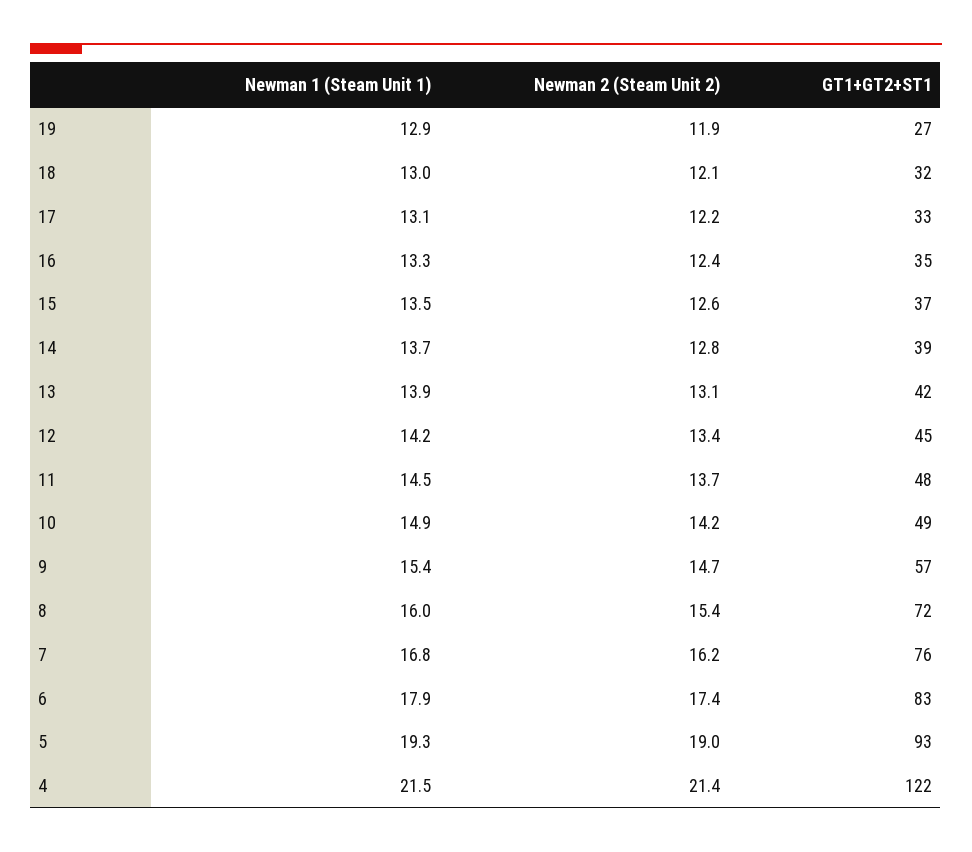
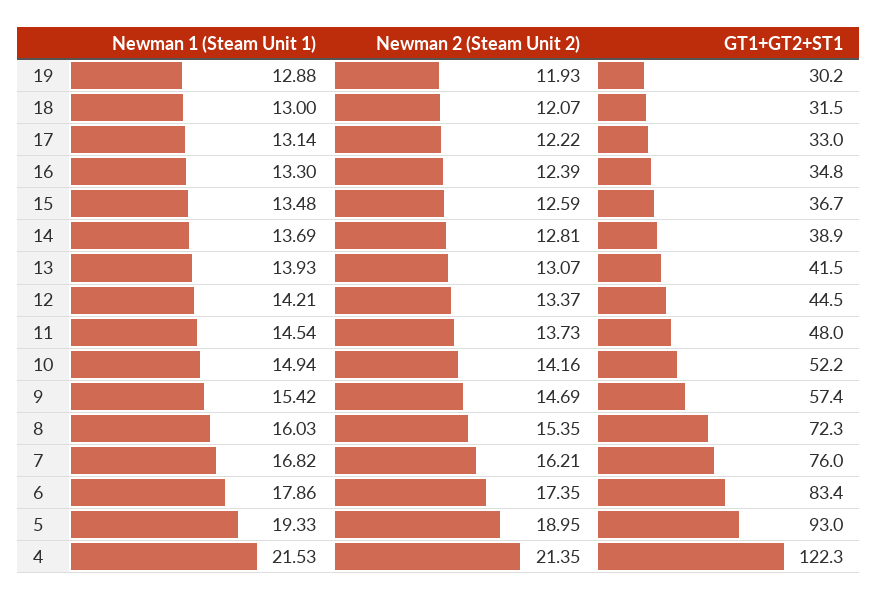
GT1+GT2+ST1, 19: 27 -> 30.2
GT1+GT2+ST1, 10: 49 -> 52.2

